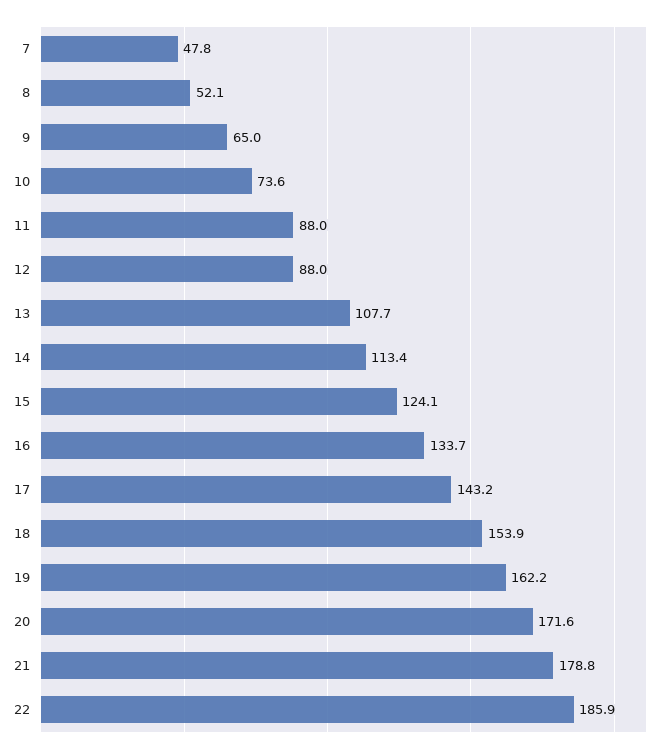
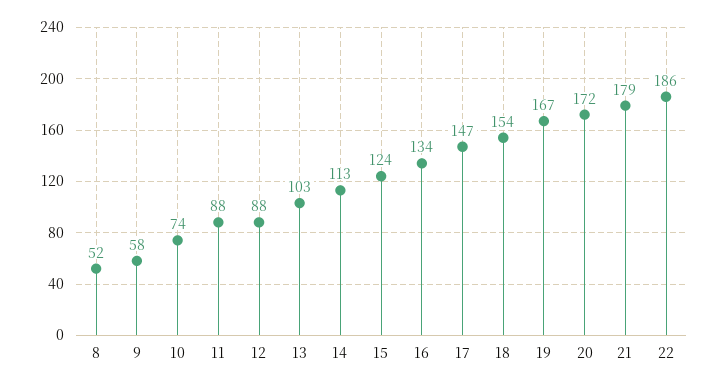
7: 47.8 -> none
9: 65 -> 58
13: 107.7 -> 103
17: 143.2 -> 147
19: 162.2 -> 167

